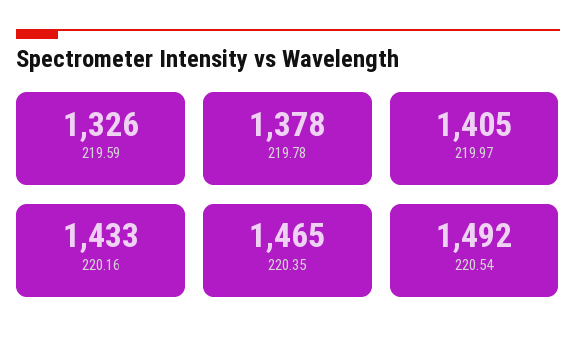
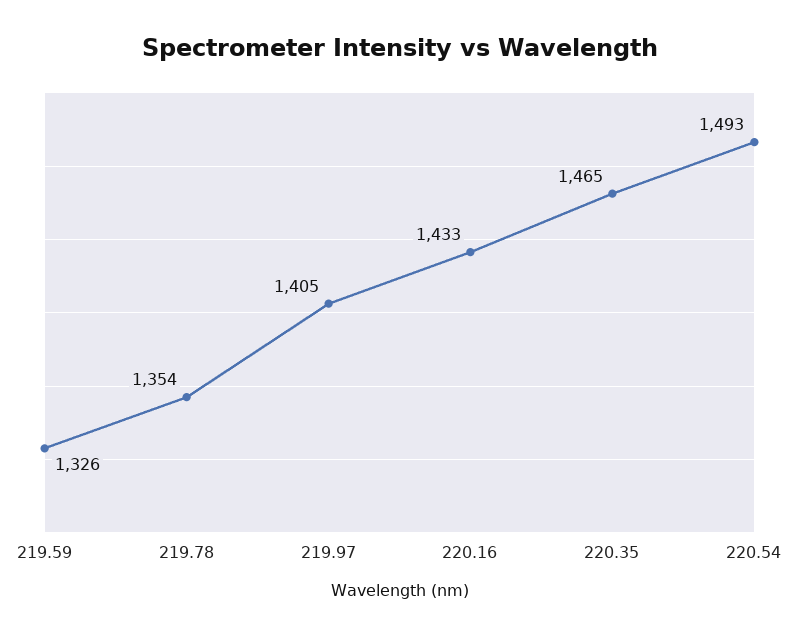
219.78: 1378 -> 1354
220.54: 1492 -> 1493

